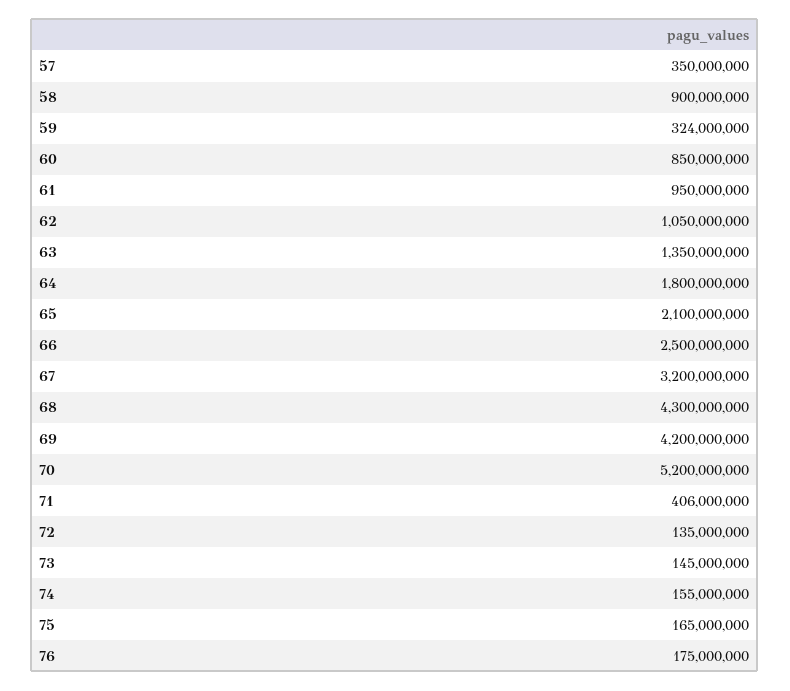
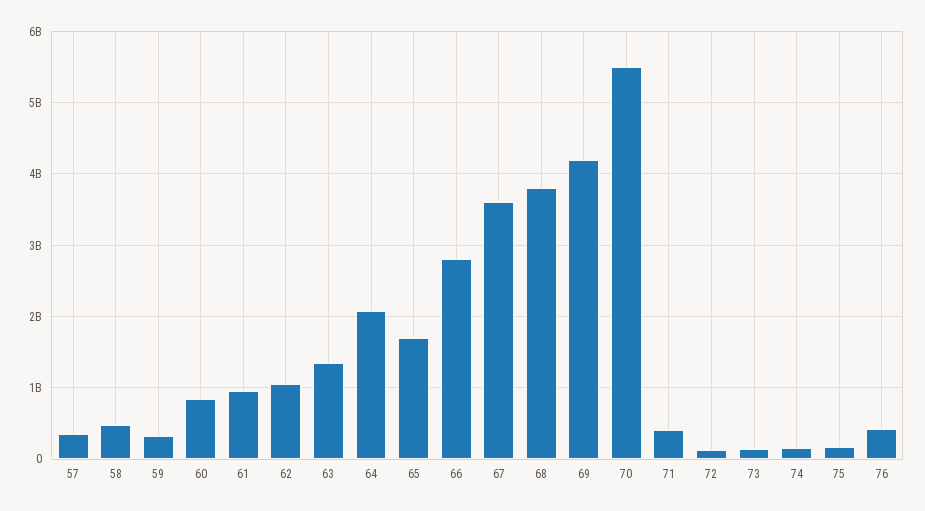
58: 900000000 -> 500000000
64: 1800000000 -> 2100000000
65: 2100000000 -> 1700000000
66: 2500000000 -> 2800000000
67: 3200000000 -> 3600000000
68: 4300000000 -> 3800000000
70: 5200000000 -> 5500000000
76: 175000000 -> 400000000

